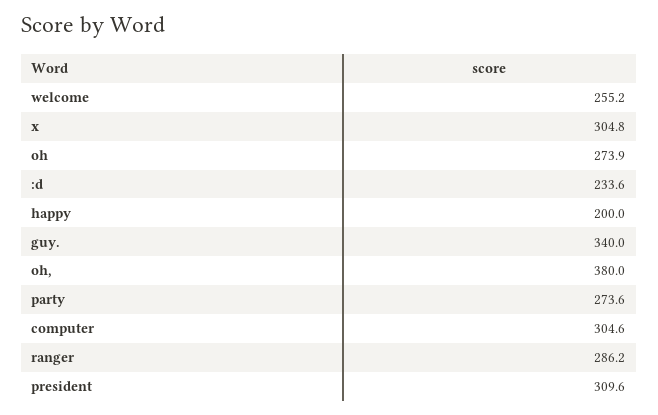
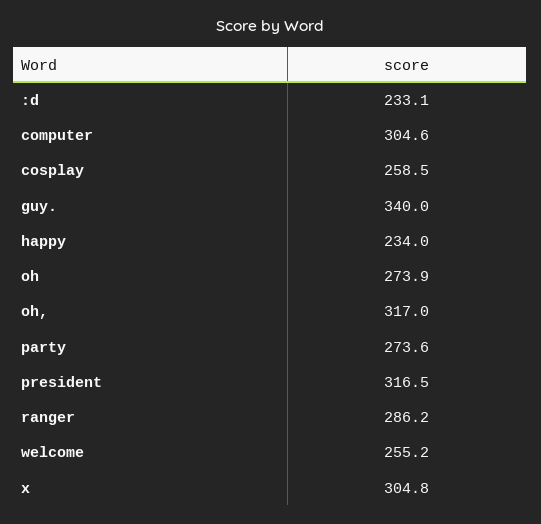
:d: 233.6 -> 233.1
happy: 200 -> 234
oh,: 380 -> 317
president: 309.6 -> 316.5
cosplay: none -> 258.5

